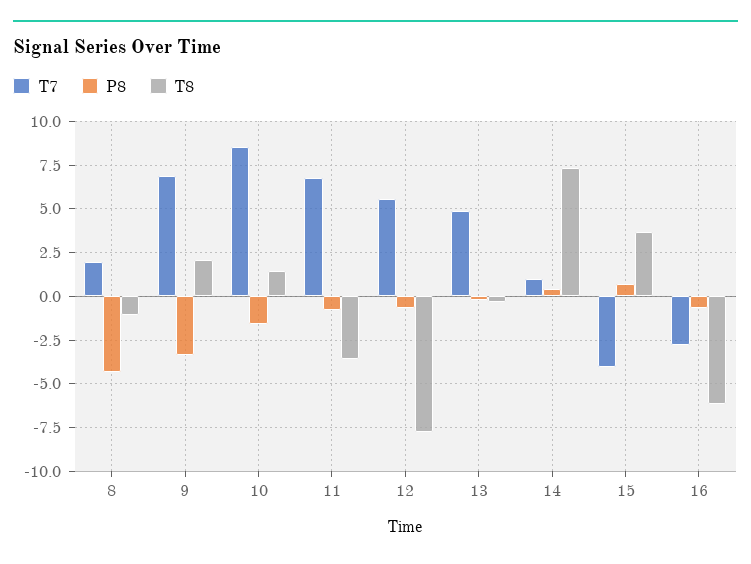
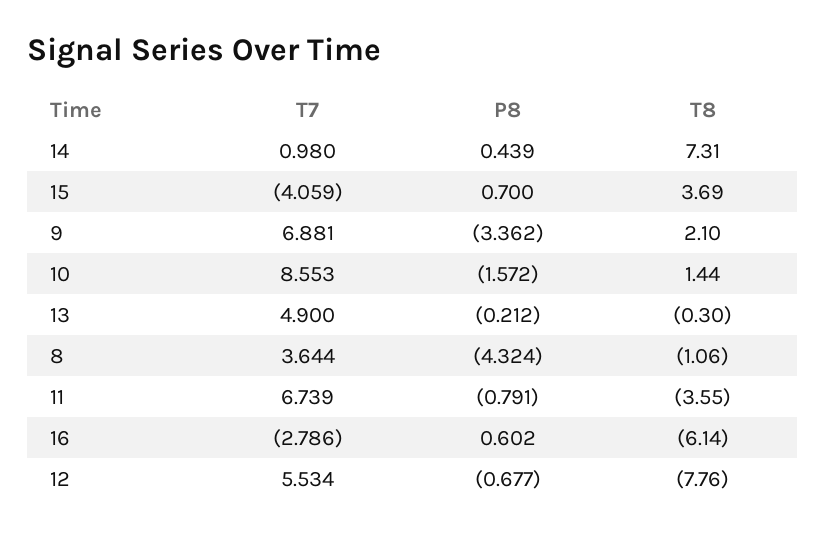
T7, 8: 2 -> 3.644
P8, 16: -0.5 -> 0.602

